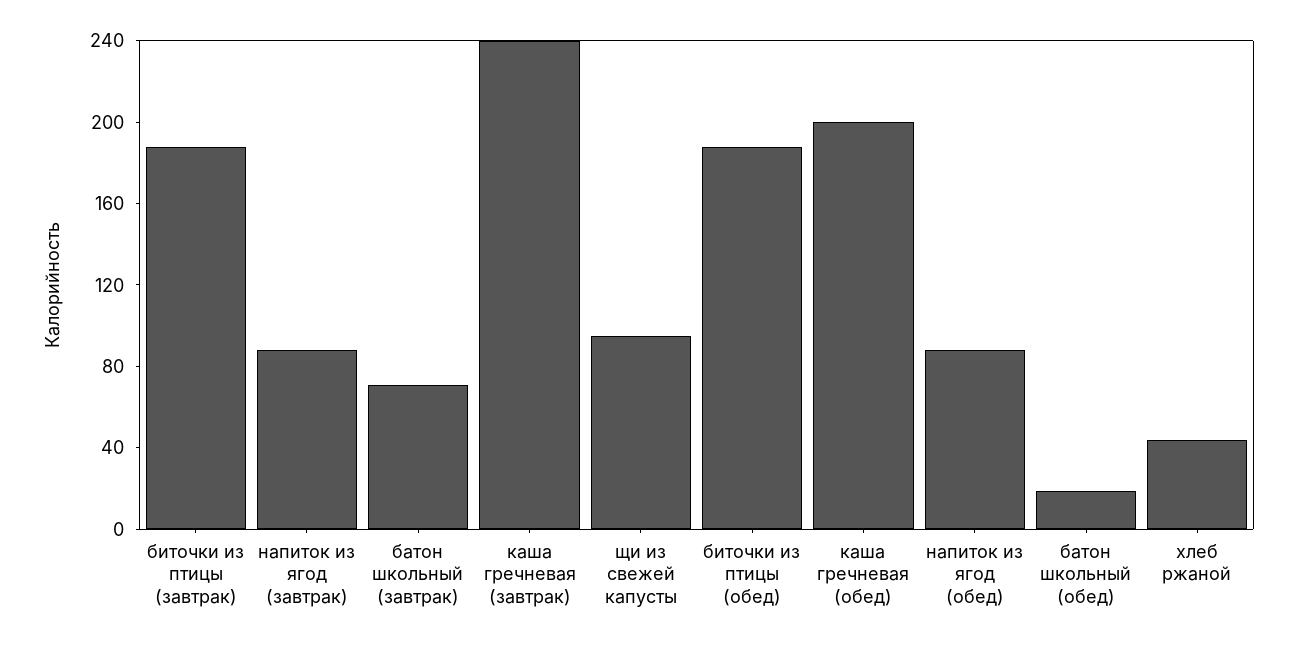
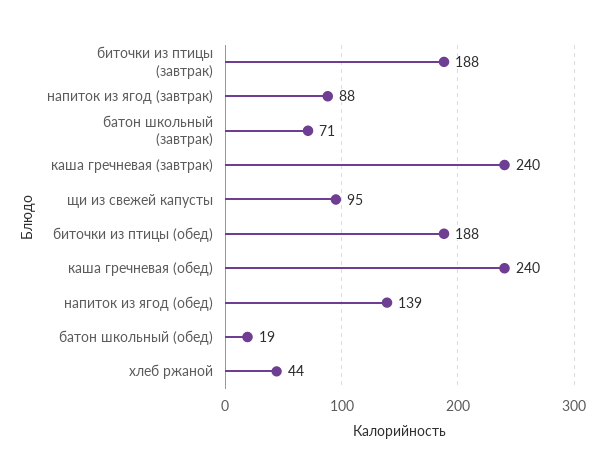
каша гречневая (обед): 200 -> 240
напиток из ягод (обед): 90 -> 139

